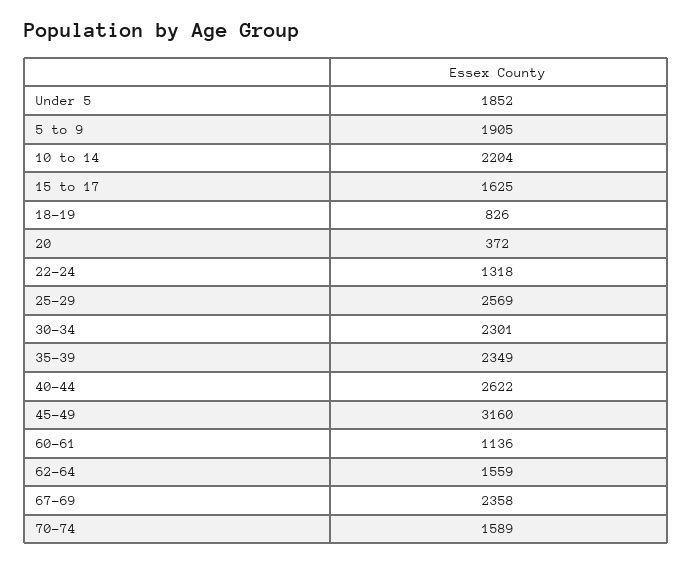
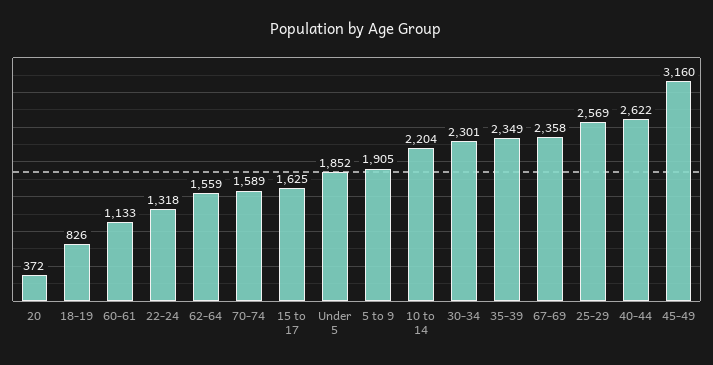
60-61: 1136 -> 1133

